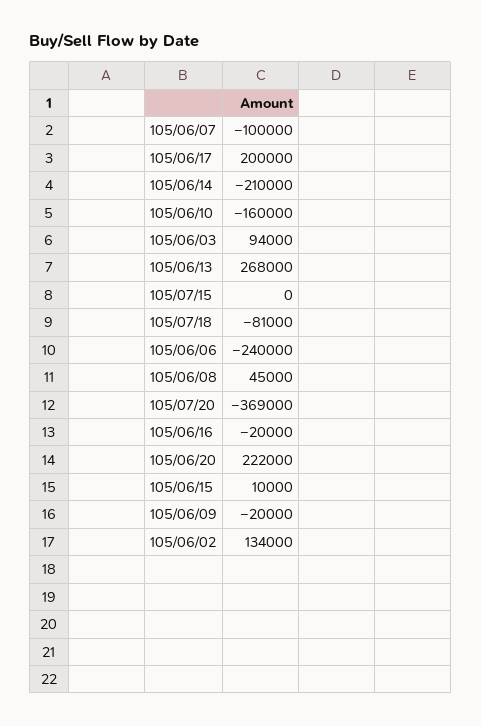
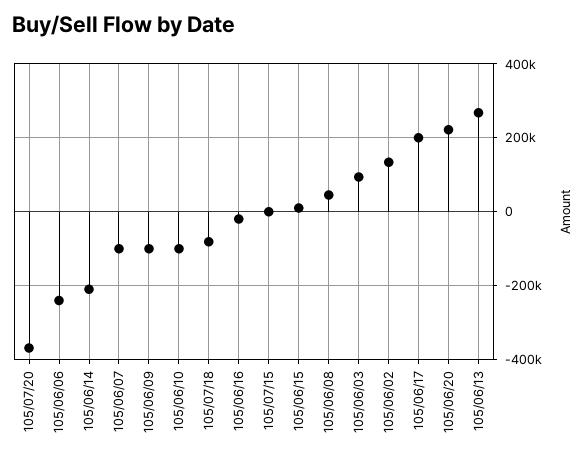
105/06/10: -160000 -> -100000
105/06/09: -20000 -> -100000

